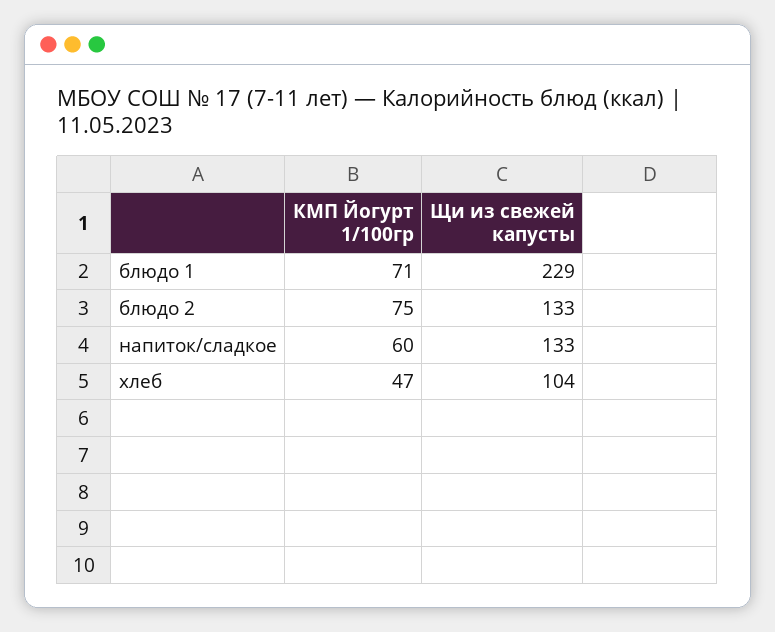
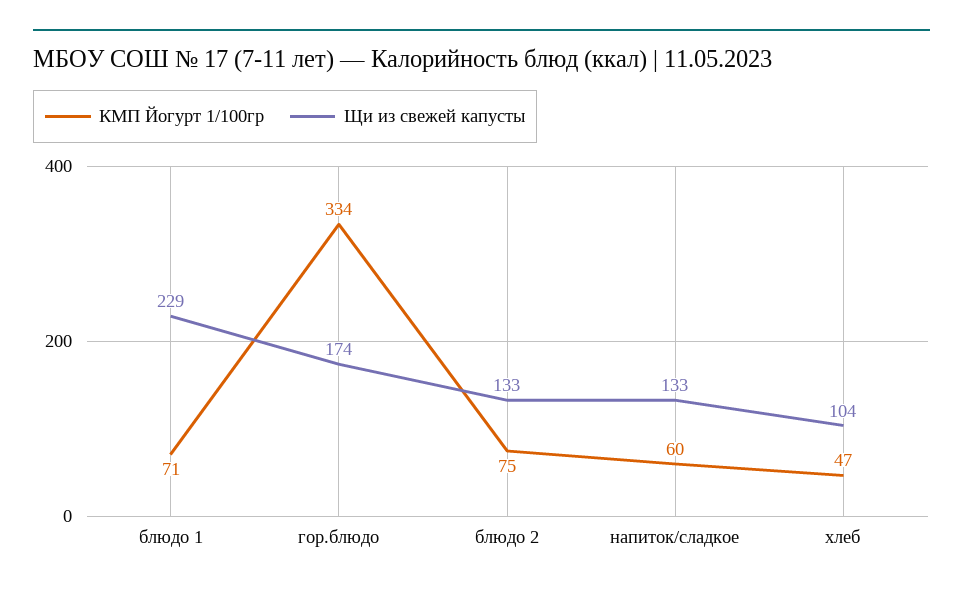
КМП Йогурт 1/100гр, гор.блюдо: none -> 334
Щи из свежей капусты, гор.блюдо: none -> 174

